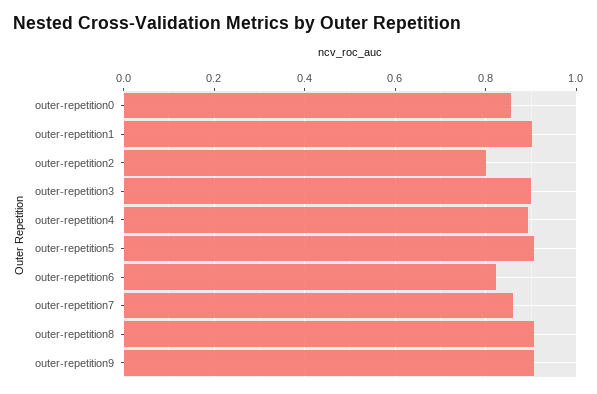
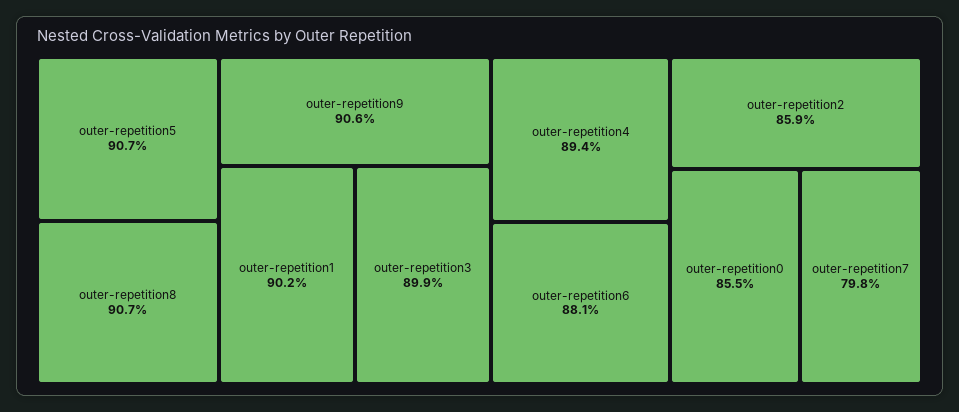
outer-repetition2: 0.8 -> 0.859
outer-repetition6: 0.82 -> 0.881
outer-repetition7: 0.86 -> 0.798

